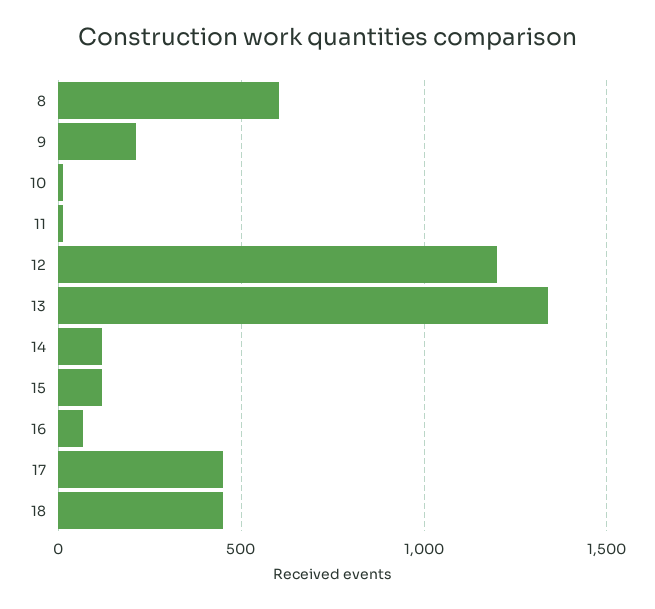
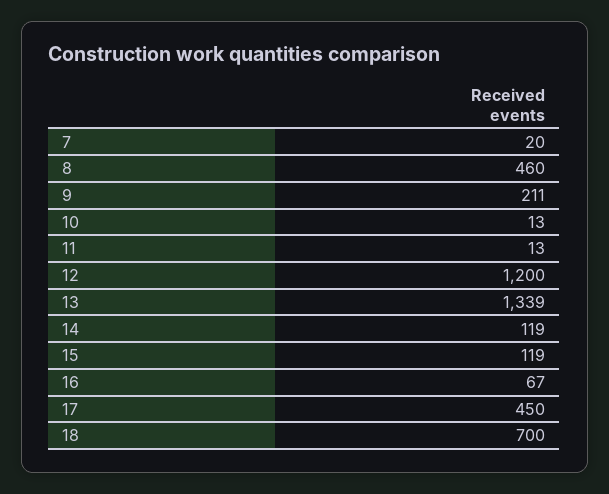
8: 600 -> 460
18: 450 -> 700
7: none -> 20

